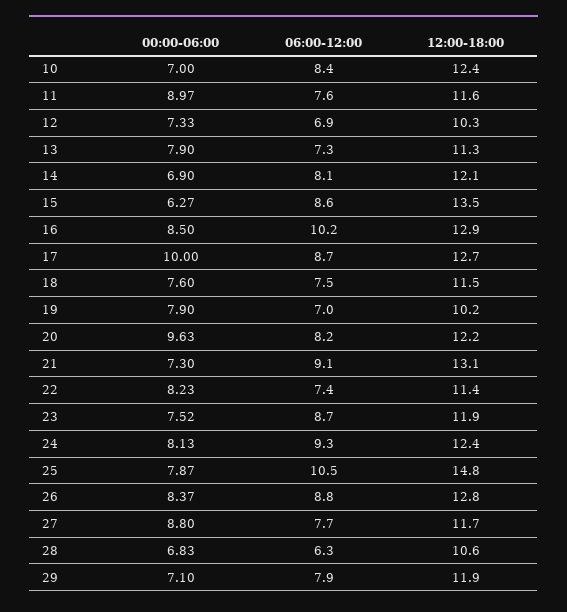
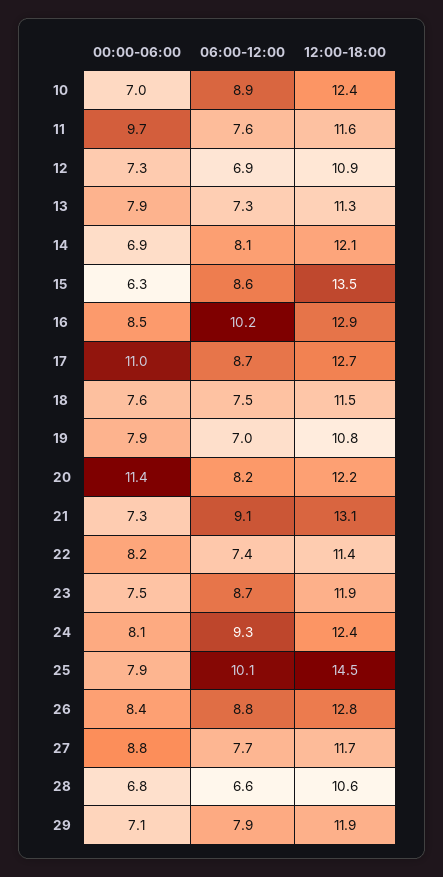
06:00-12:00, 10: 8.4 -> 8.9
00:00-06:00, 11: 8.97 -> 9.7
12:00-18:00, 12: 10.3 -> 10.9
00:00-06:00, 17: 10 -> 11
12:00-18:00, 19: 10.2 -> 10.8
00:00-06:00, 20: 9.63 -> 11.4
06:00-12:00, 25: 10.5 -> 10.1
12:00-18:00, 25: 14.8 -> 14.5
06:00-12:00, 28: 6.3 -> 6.6

